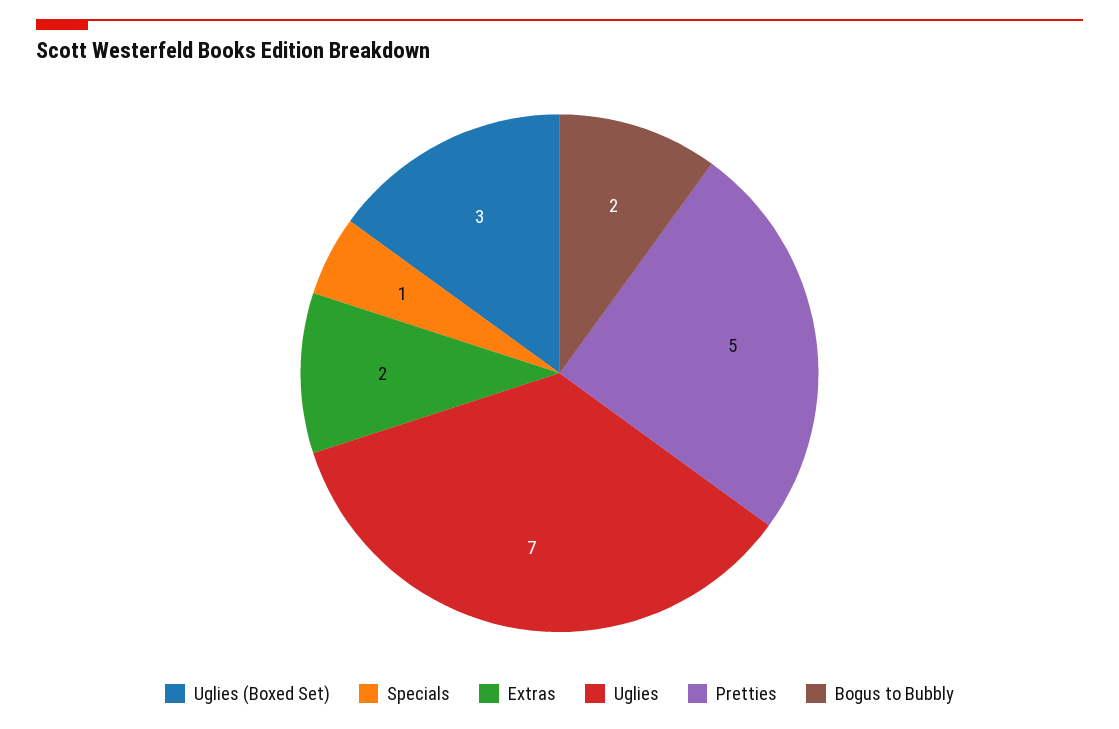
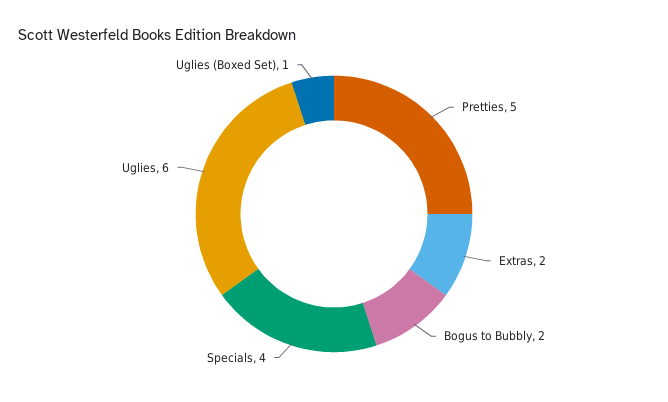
Uglies (Boxed Set): 3 -> 1
Specials: 1 -> 4
Uglies: 7 -> 6

